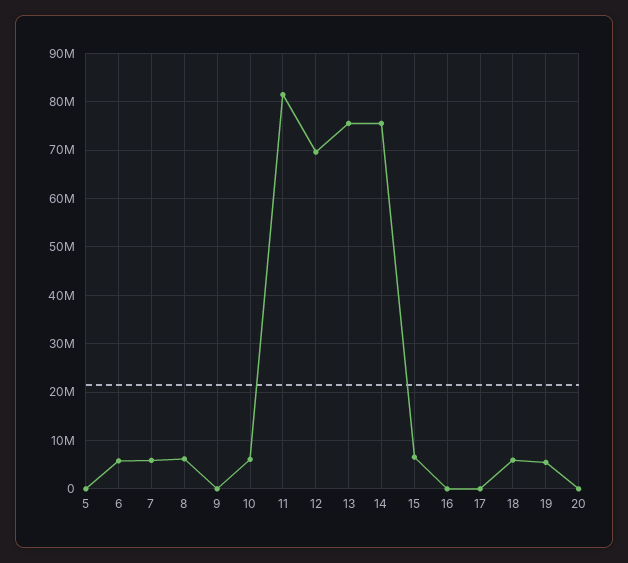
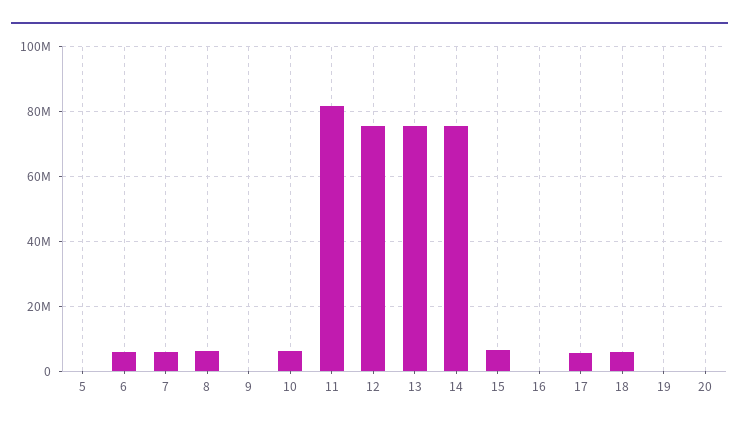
12: 70000000 -> 76000000
17: 0 -> 6000000
19: 6000000 -> 0

